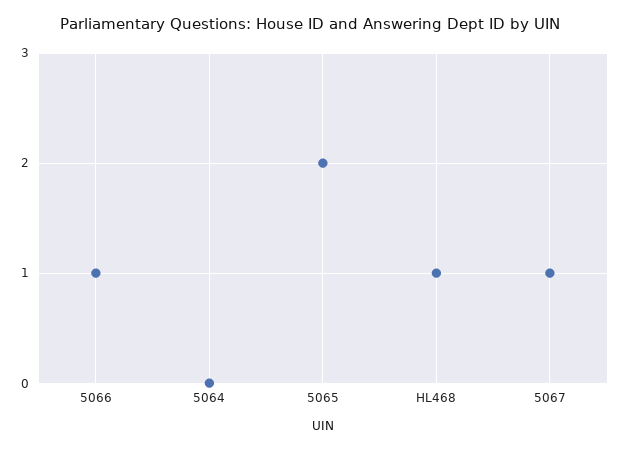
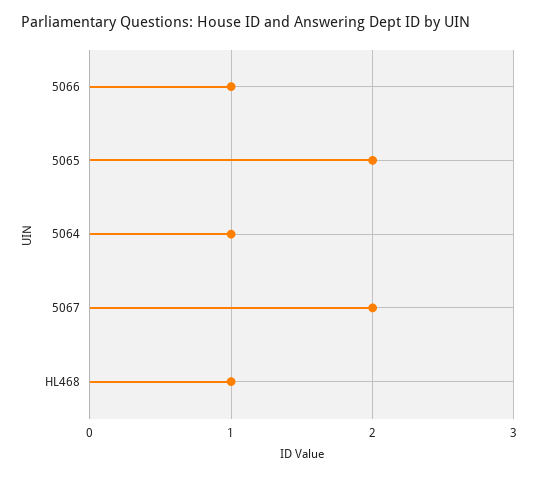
5064: 0 -> 1
5067: 1 -> 2

